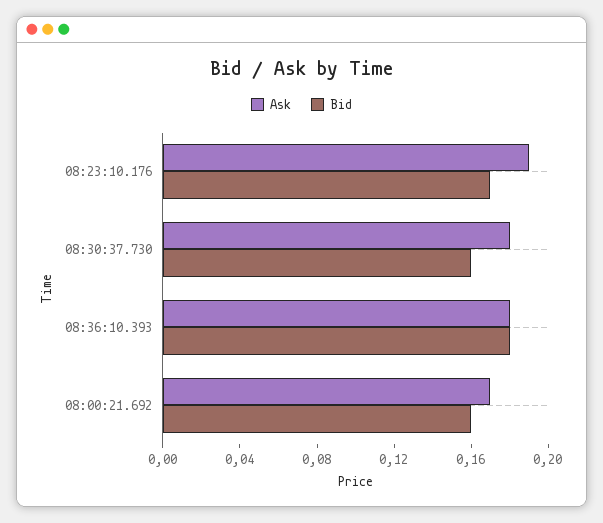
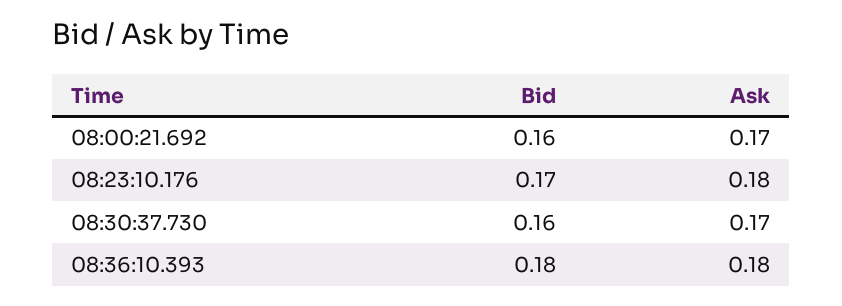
Ask, 08:23:10.176: 0.19 -> 0.18
Ask, 08:30:37.730: 0.18 -> 0.17

